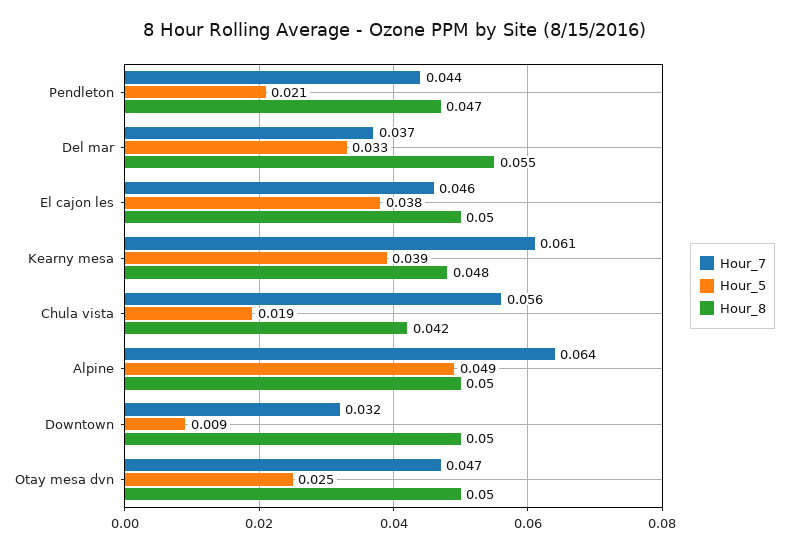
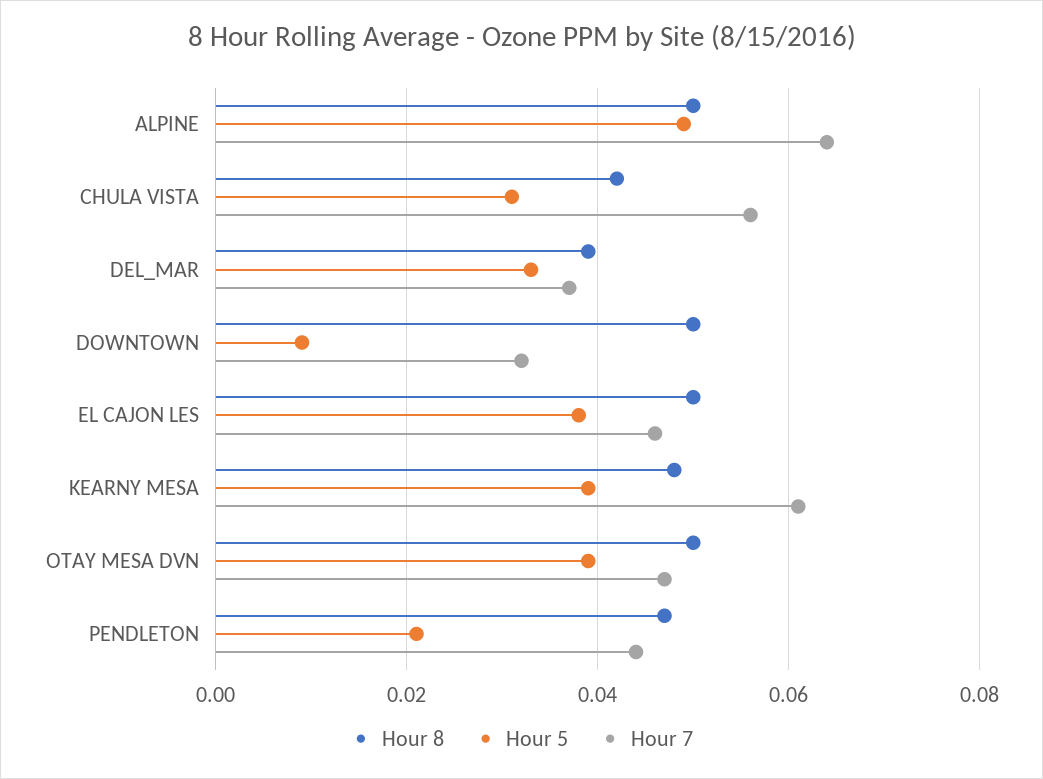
Hour_8, Del mar: 0.055 -> 0.04
Hour_5, Chula vista: 0.019 -> 0.03
Hour_5, Otay mesa dvn: 0.025 -> 0.04

